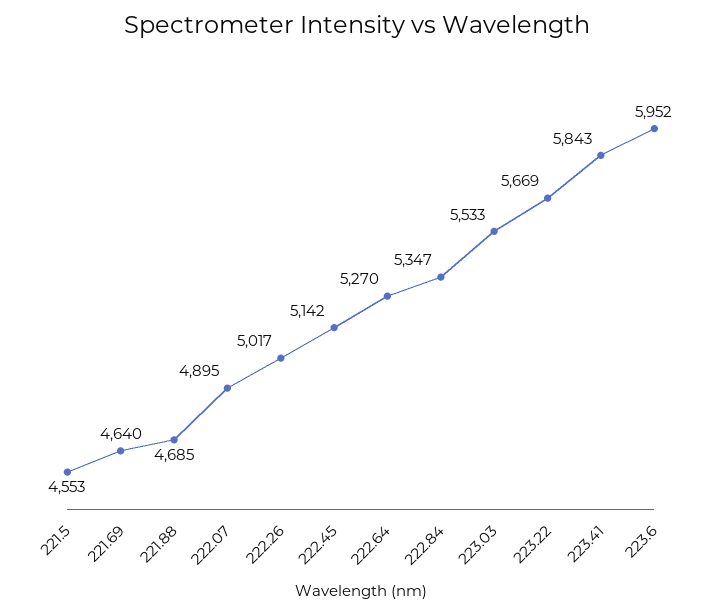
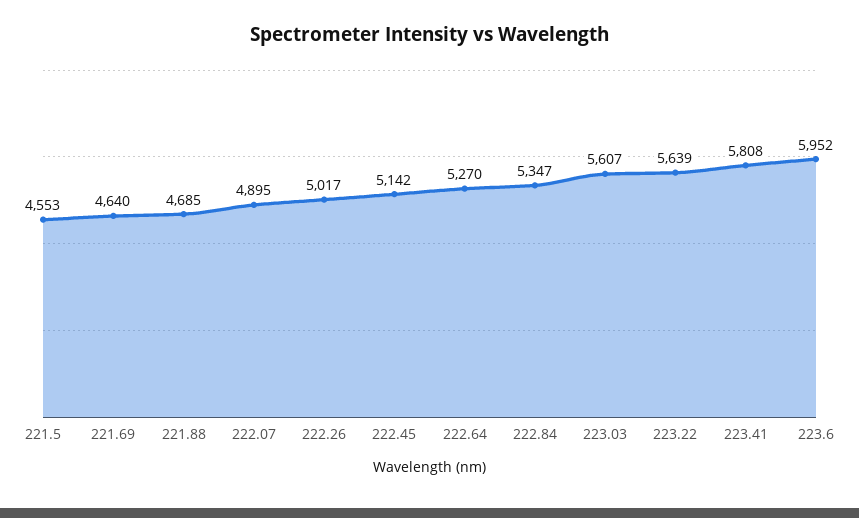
223.03: 5533 -> 5607
223.22: 5669 -> 5639
223.41: 5843 -> 5808

